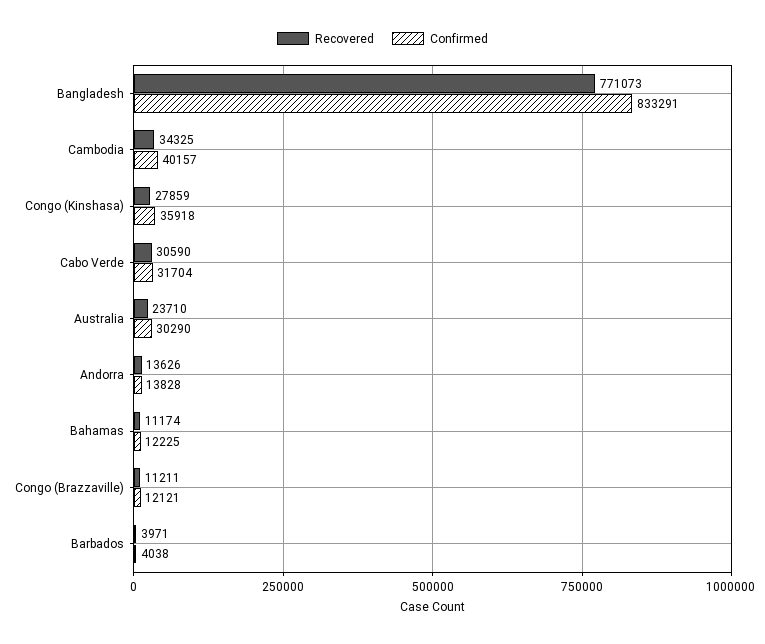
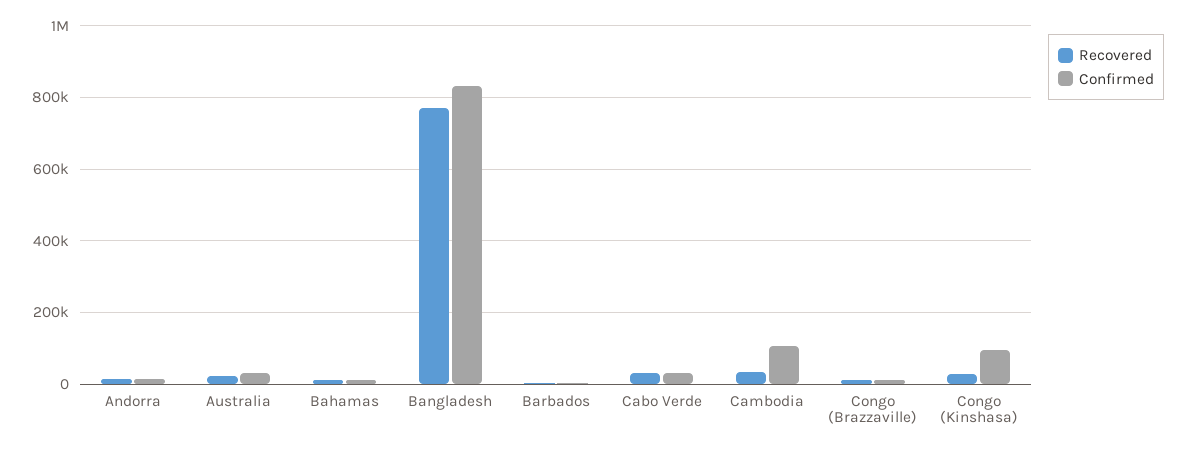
Confirmed, Cambodia: 40157 -> 100000
Confirmed, Congo (Kinshasa): 35918 -> 100000

